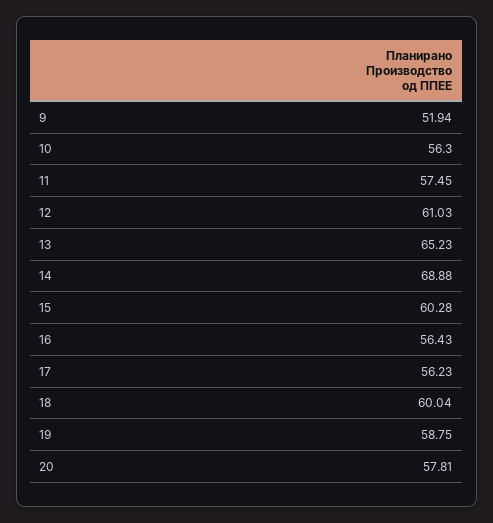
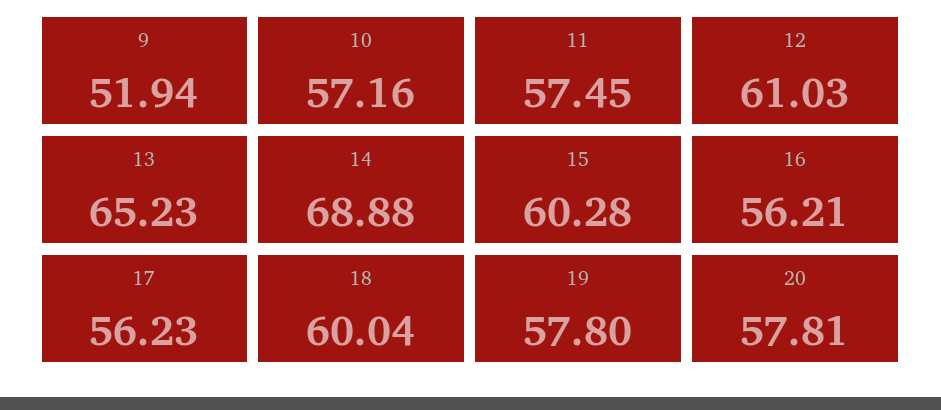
10: 56.3 -> 57.16
16: 56.43 -> 56.21
19: 58.75 -> 57.8

